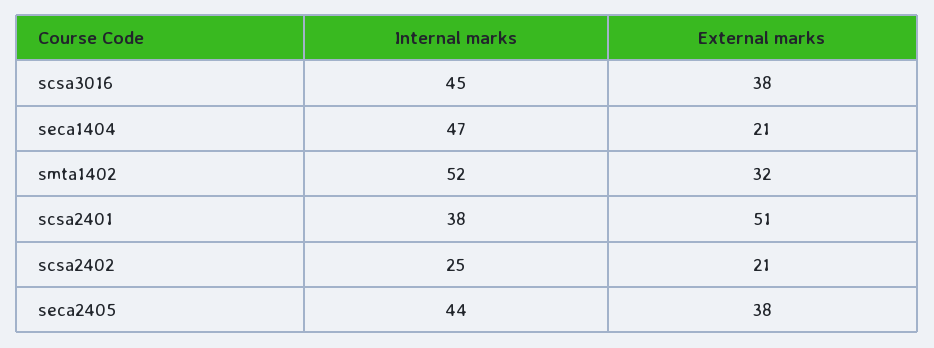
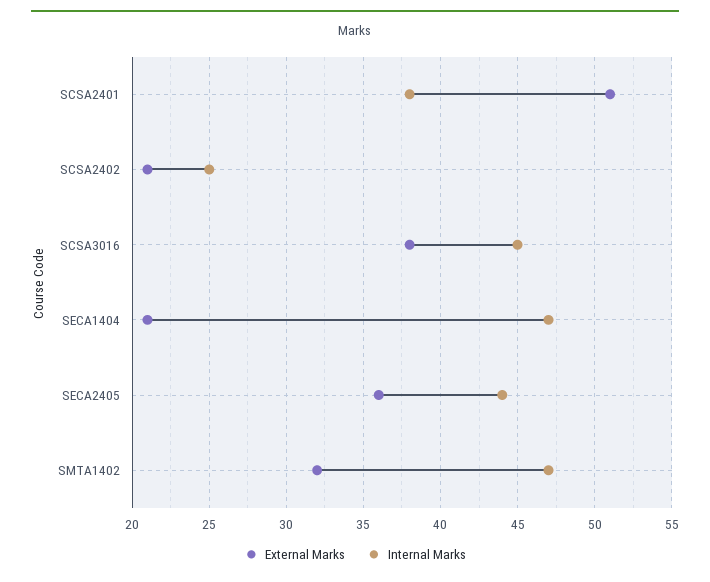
Internal marks, smta1402: 52 -> 47
External marks, seca2405: 38 -> 36

